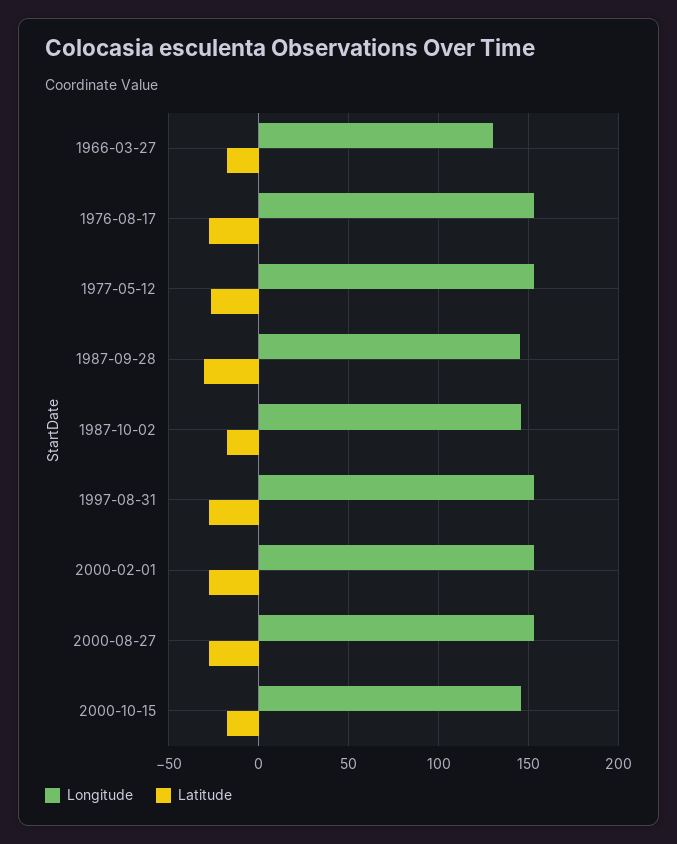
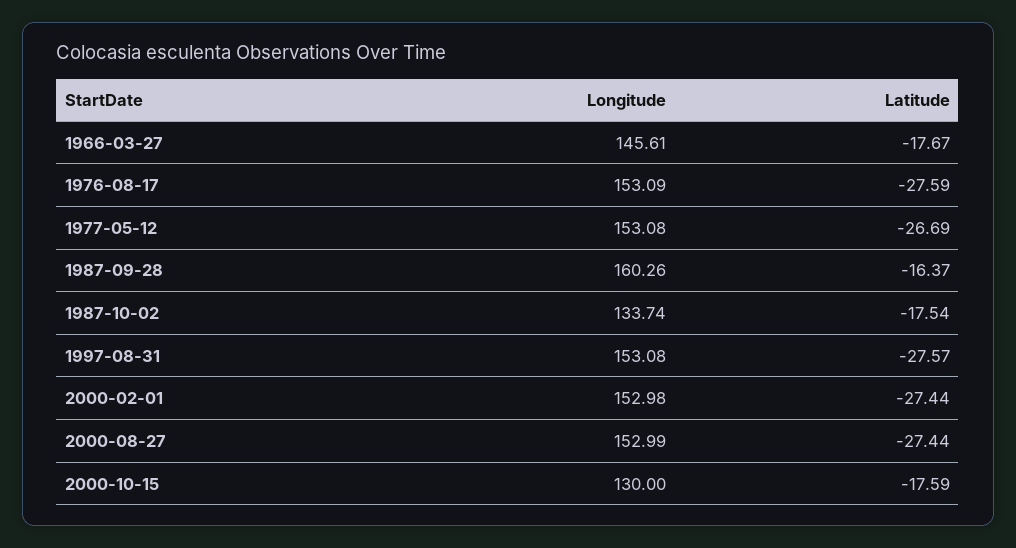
Longitude, 1966-03-27: 130 -> 145.61
Longitude, 1987-09-28: 145 -> 160.26
Latitude, 1987-09-28: -30 -> -16.37
Longitude, 1987-10-02: 145 -> 133.74
Longitude, 2000-10-15: 145 -> 130

